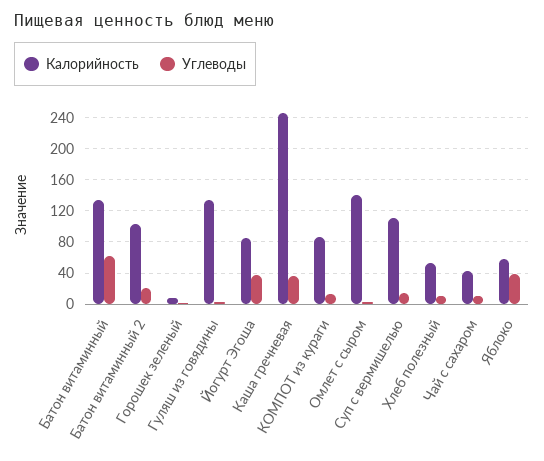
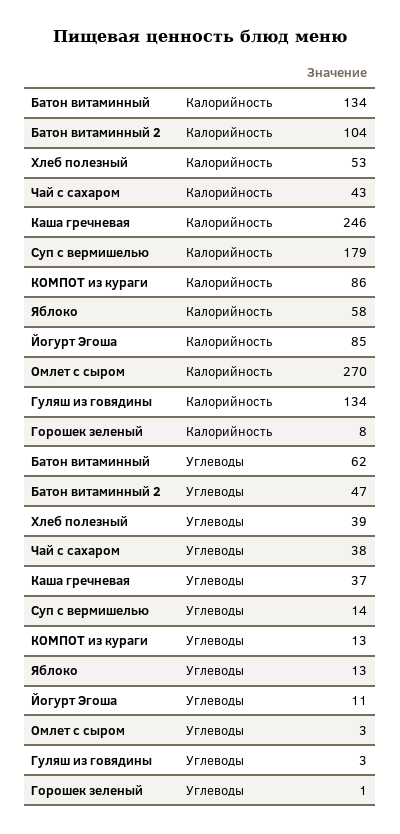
Углеводы, Батон витаминный 2: 20 -> 47
Углеводы, Йогурт Эгоша: 40 -> 11
Калорийность, Омлет с сыром: 140 -> 270
Калорийность, Суп с вермишелью: 110 -> 179
Углеводы, Хлеб полезный: 10 -> 39
Углеводы, Чай с сахаром: 10 -> 38
Углеводы, Яблоко: 40 -> 13

